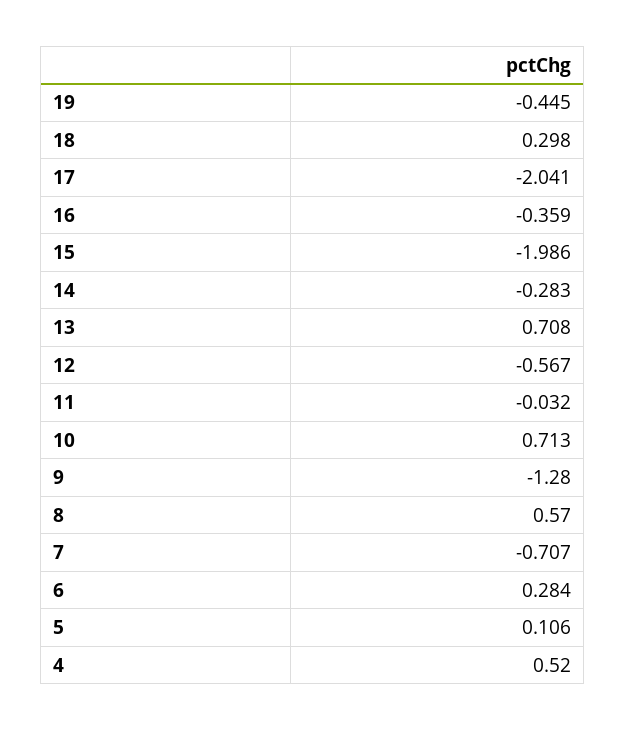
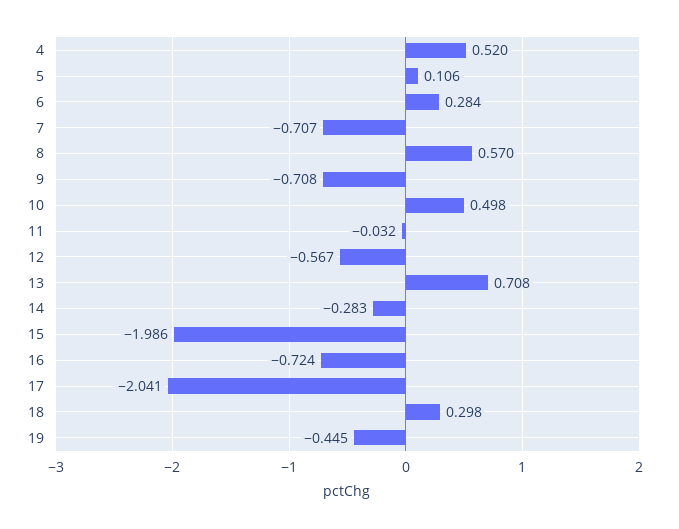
16: -0.359 -> -0.724
10: 0.713 -> 0.498
9: -1.28 -> -0.708

